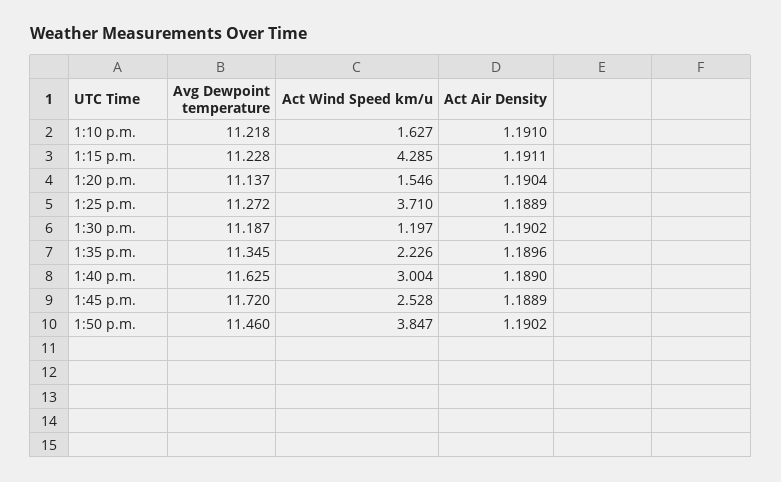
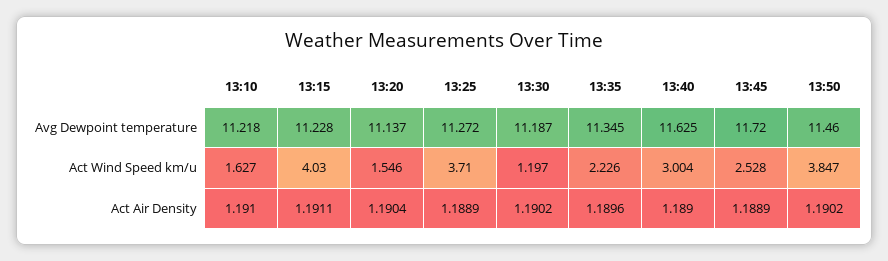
Act Wind Speed km/u, 1:15 p.m.: 4.285 -> 4.03

